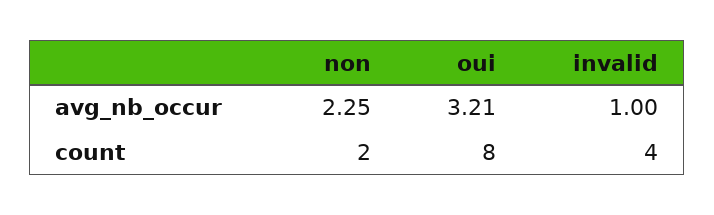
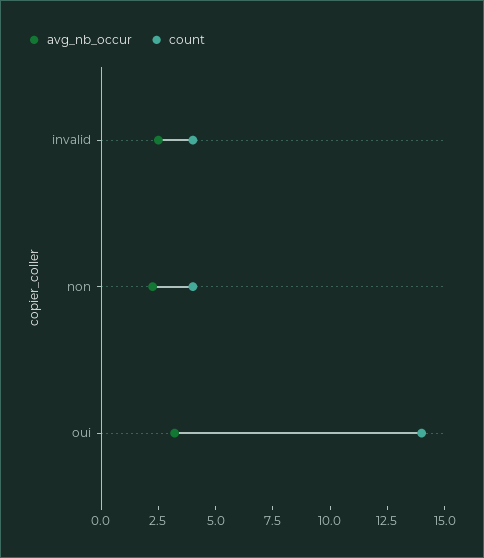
avg_nb_occur, invalid: 1 -> 2.5
count, non: 2 -> 4
count, oui: 8 -> 14

